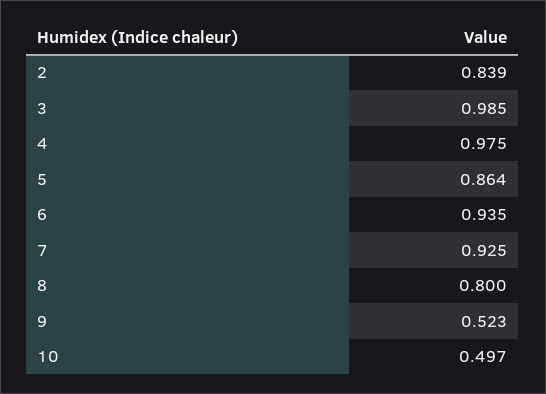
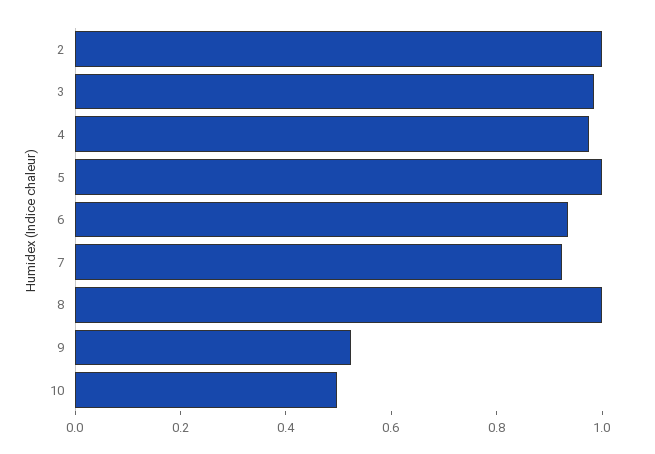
2: 0.839 -> 1
5: 0.864 -> 1
8: 0.8 -> 1

